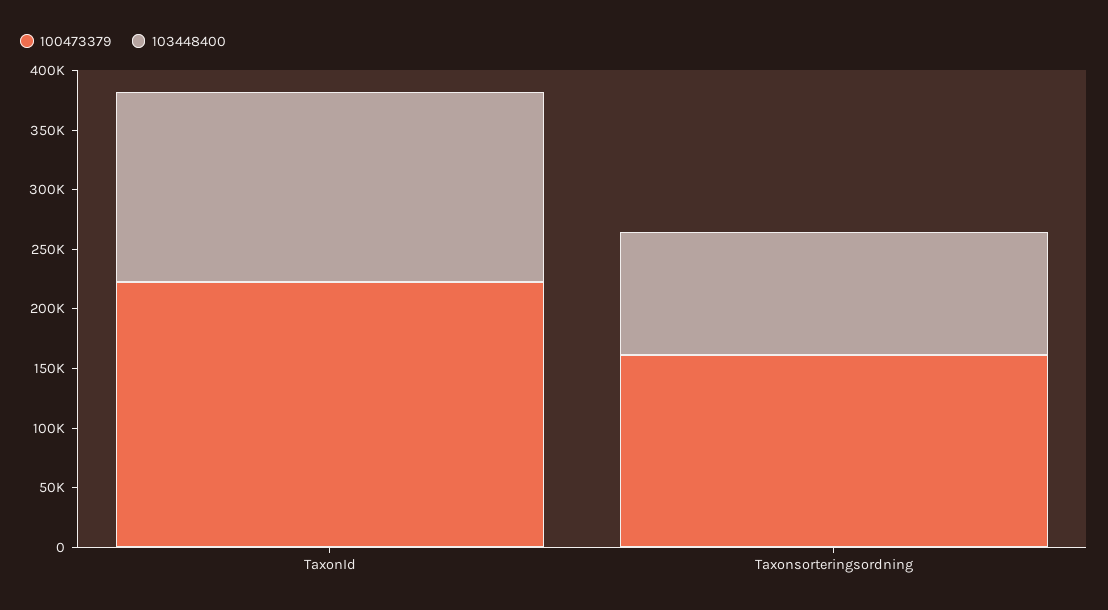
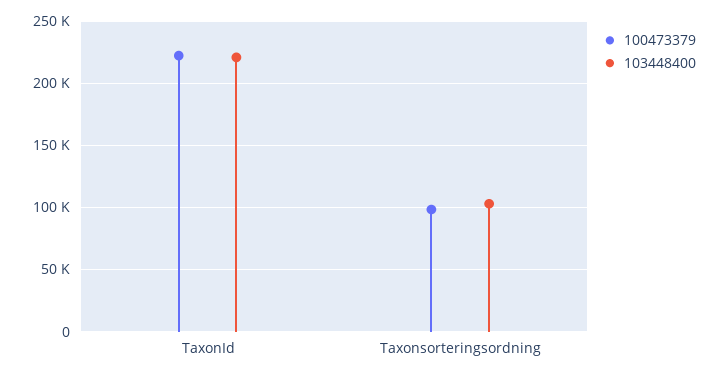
103448400, TaxonId: 160000 -> 220000
100473379, Taxonsorteringsordning: 160000 -> 100000

